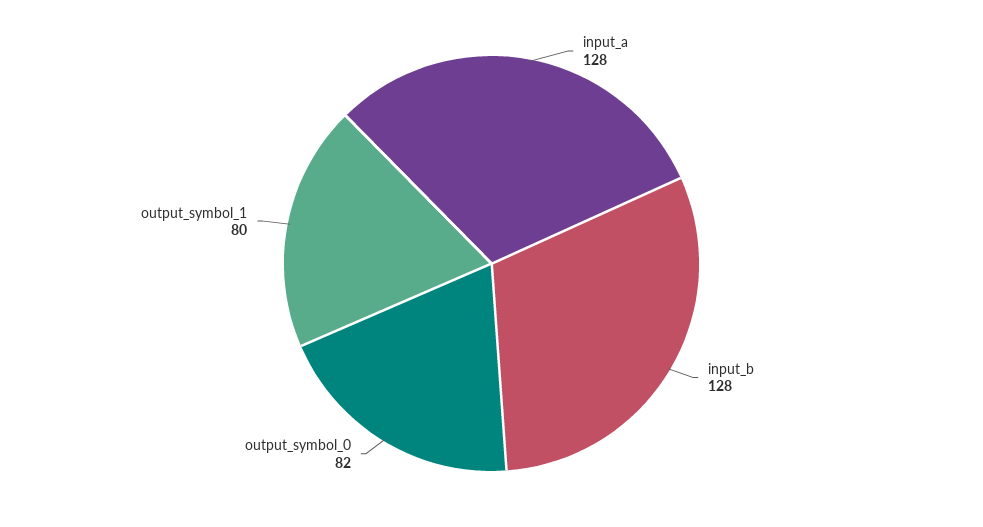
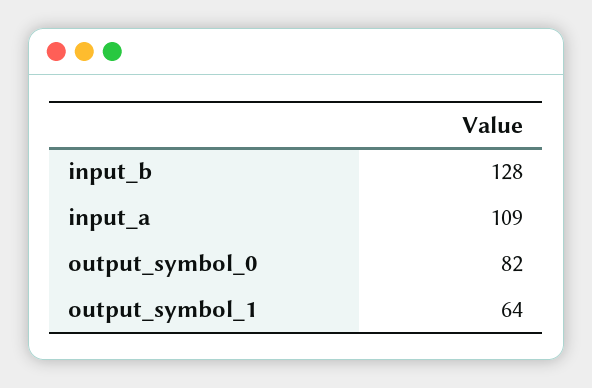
input_a: 128 -> 109
output_symbol_1: 80 -> 64

